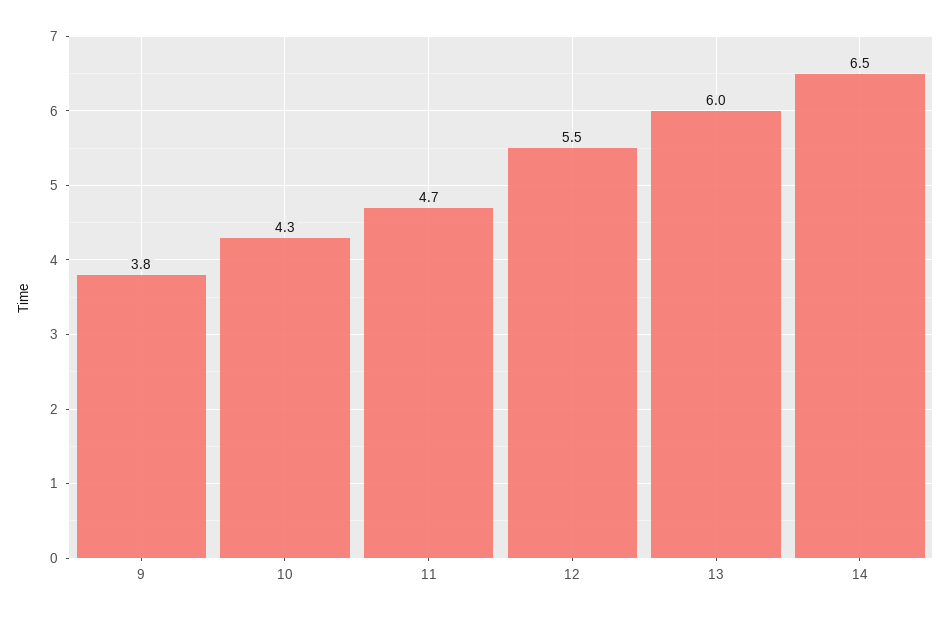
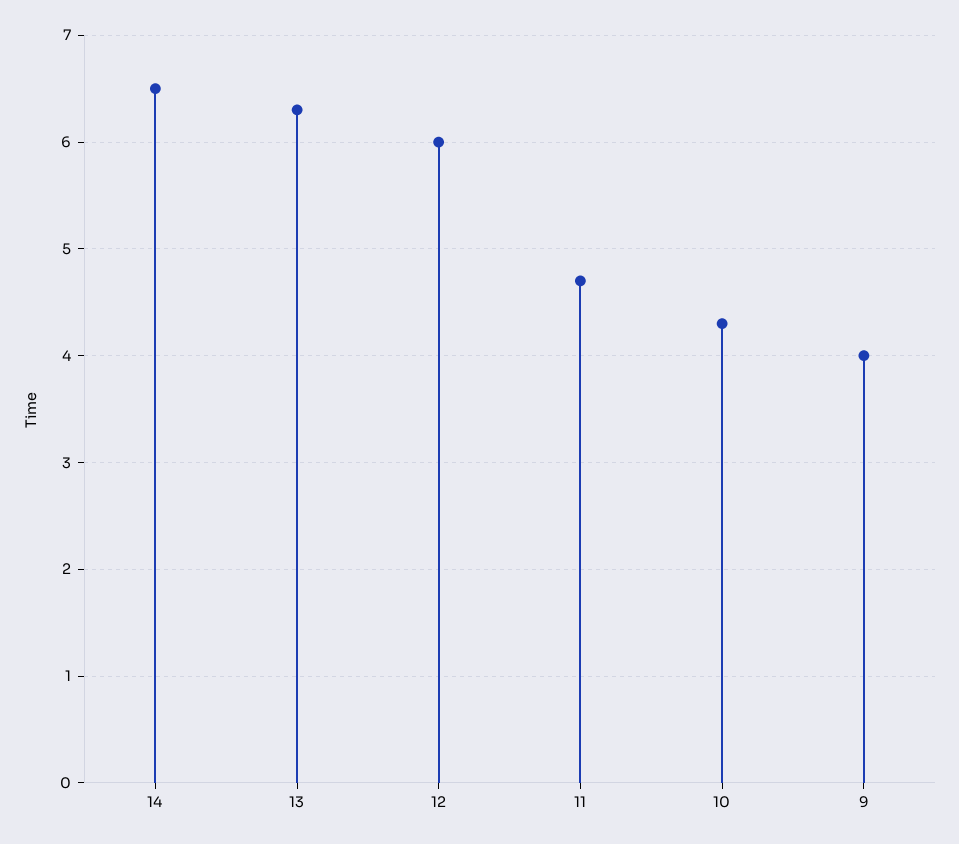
9: 3.8 -> 4
12: 5.5 -> 6
13: 6 -> 6.3

